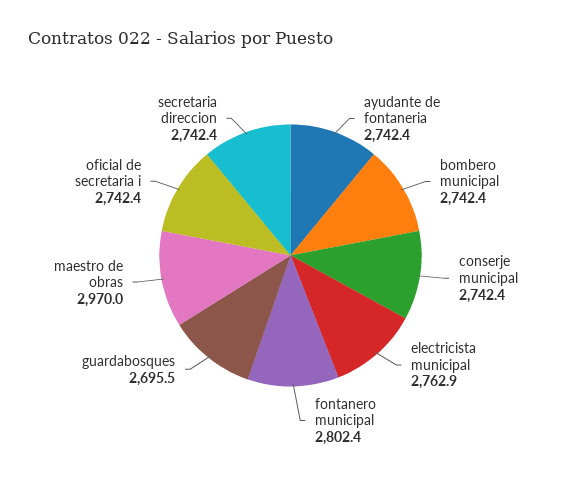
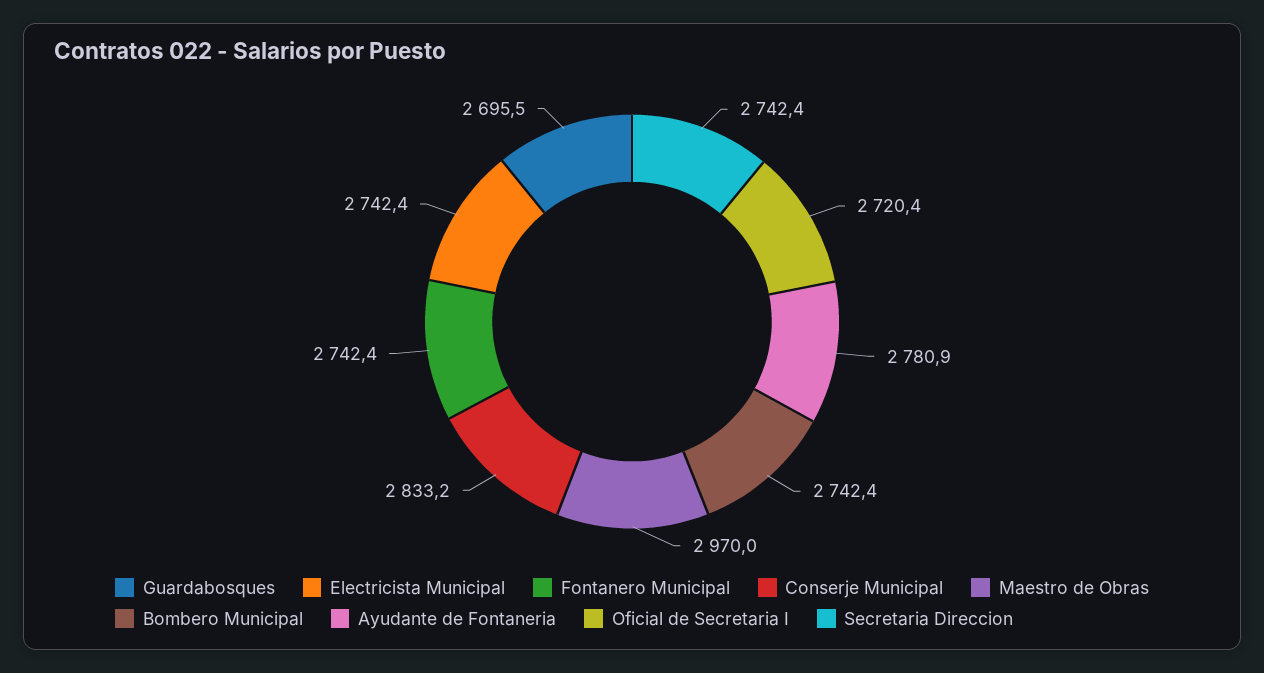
ayudante de fontaneria: 2742.4 -> 2780.9
conserje municipal: 2742.4 -> 2833.2
electricista municipal: 2762.9 -> 2742.4
fontanero municipal: 2802.4 -> 2742.4
oficial de secretaria i: 2742.4 -> 2720.4

